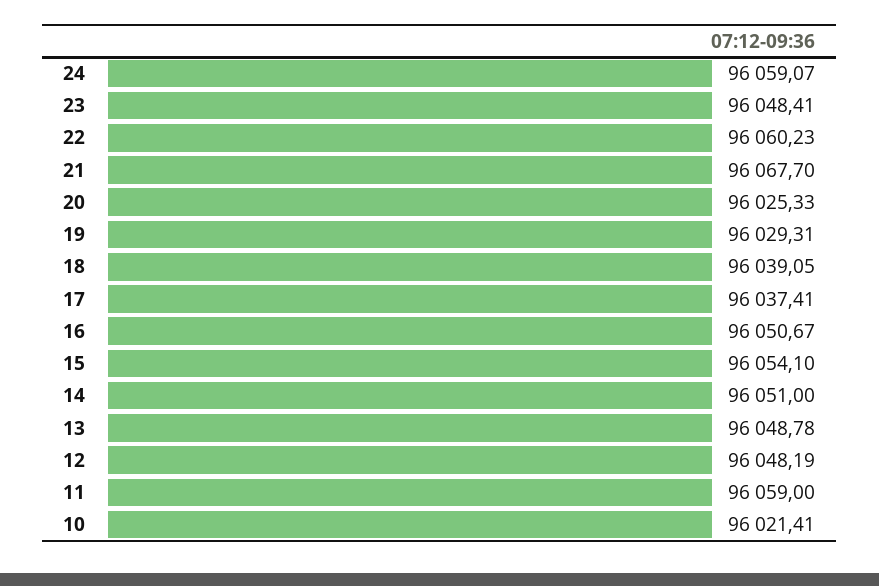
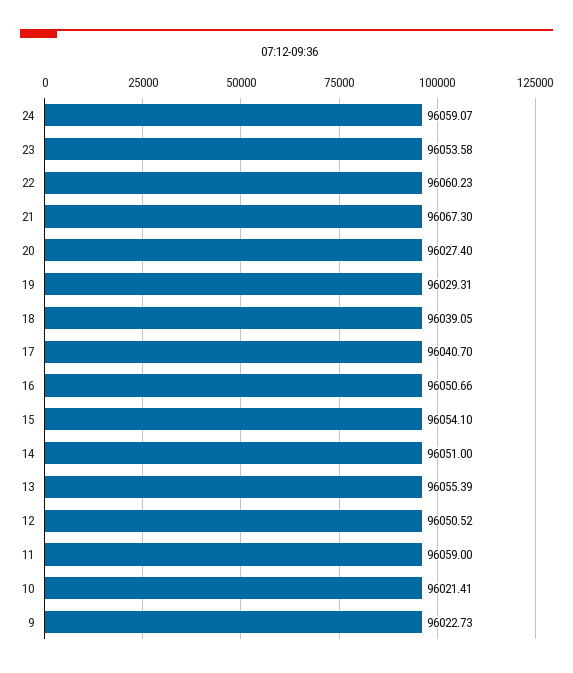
23: 96048.41 -> 96053.58
21: 96067.7 -> 96067.3
20: 96025.33 -> 96027.4
17: 96037.41 -> 96040.7
16: 96050.67 -> 96050.66
13: 96048.78 -> 96055.39
12: 96048.19 -> 96050.52
9: none -> 96022.73

